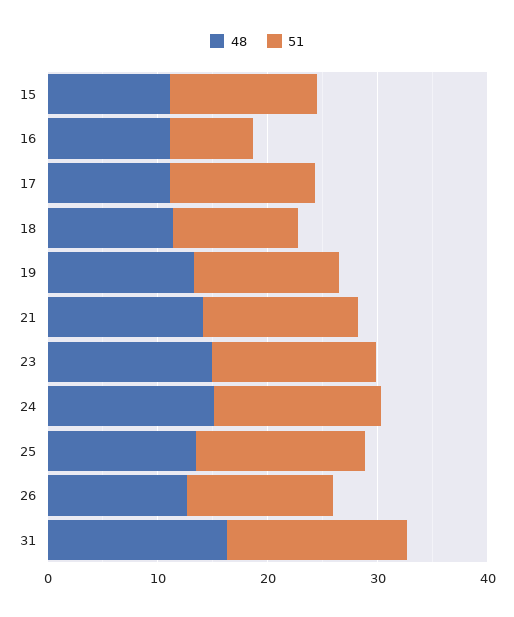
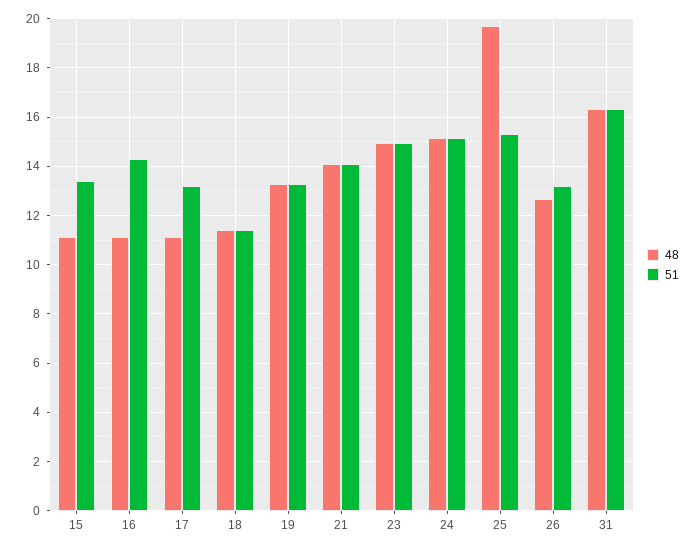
51, 16: 8 -> 14.25
48, 25: 14 -> 19.75

